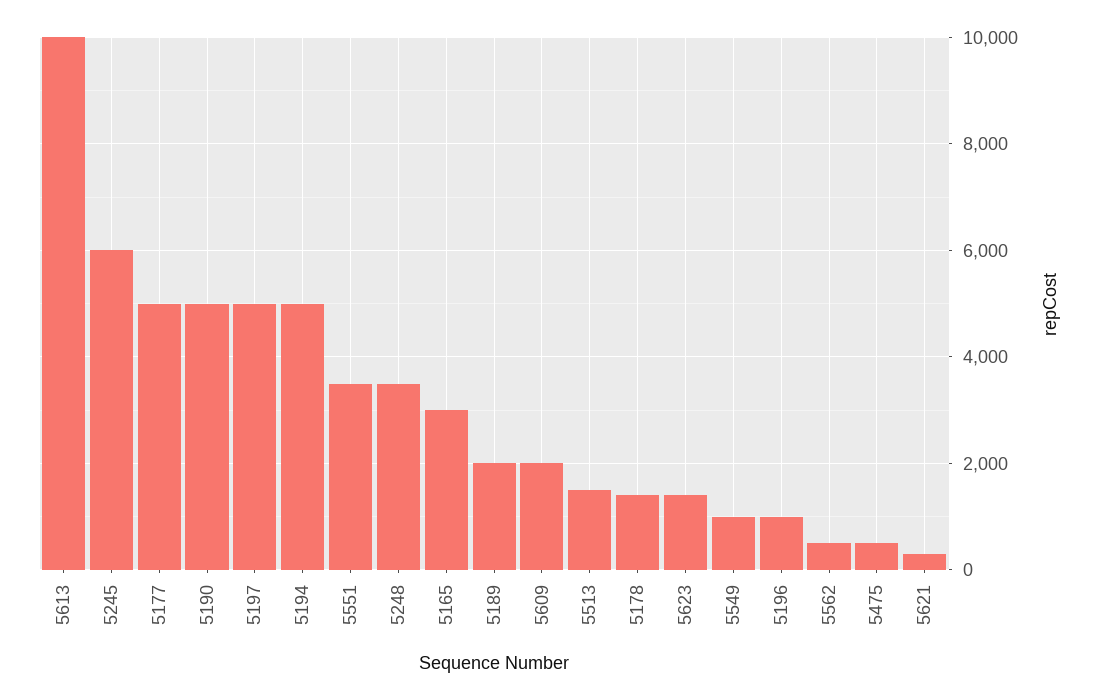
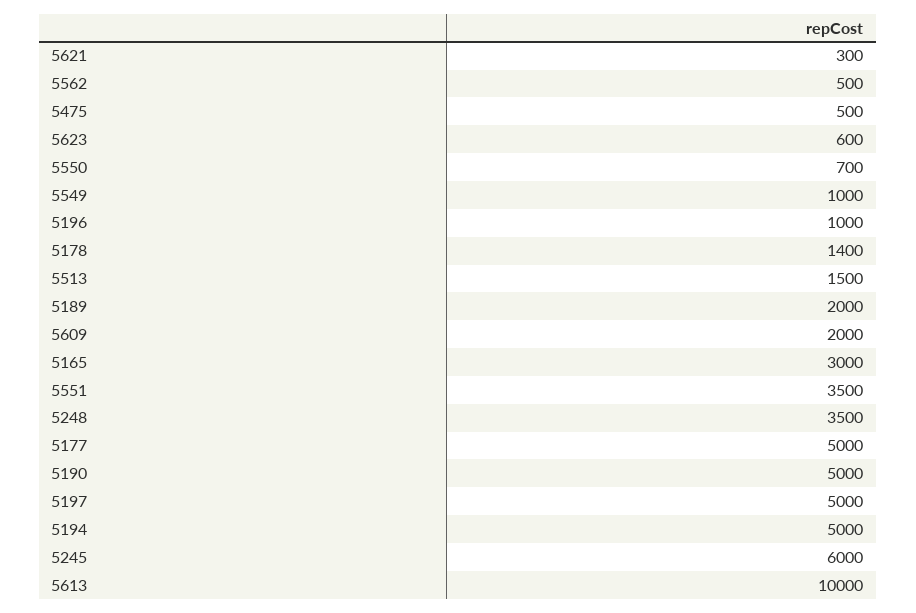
5623: 1400 -> 600
5550: none -> 700

